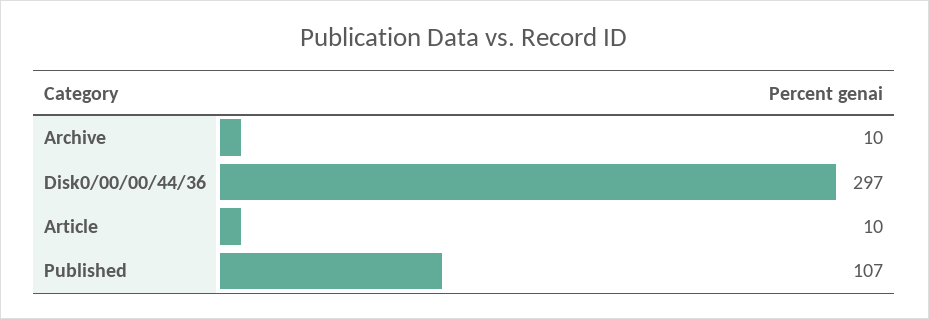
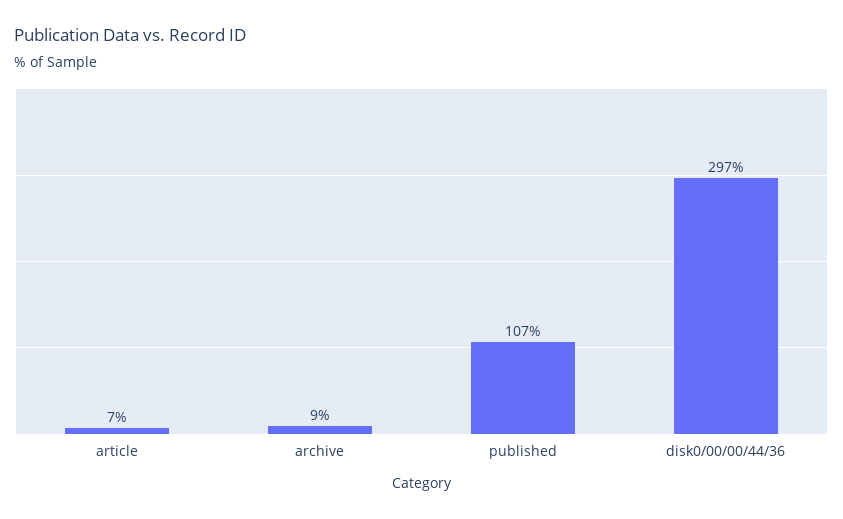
Archive: 10 -> 9
Article: 10 -> 7

